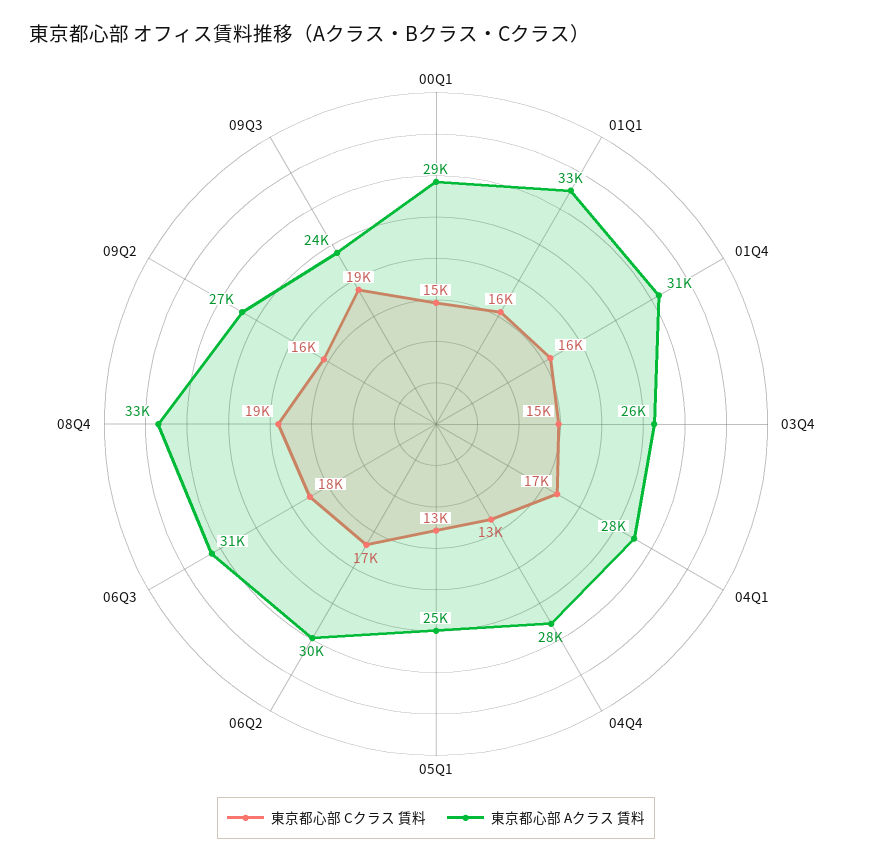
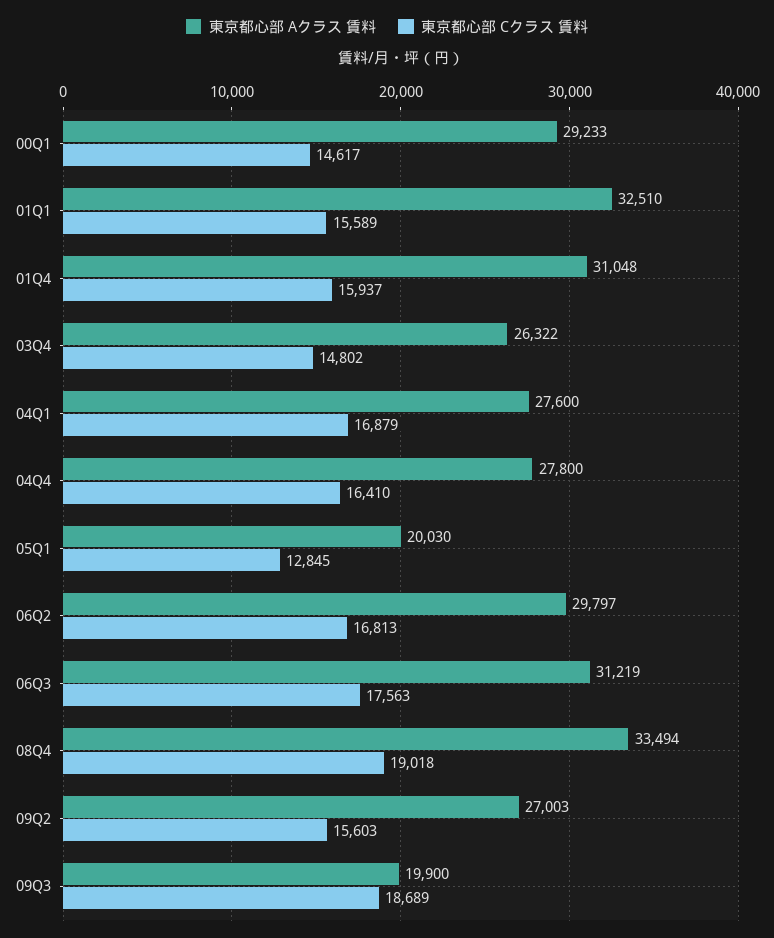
東京都心部 Cクラス 賃料, 04Q4: 13000 -> 16410
東京都心部 Aクラス 賃料, 05Q1: 25000 -> 20030
東京都心部 Aクラス 賃料, 09Q3: 24000 -> 19900

